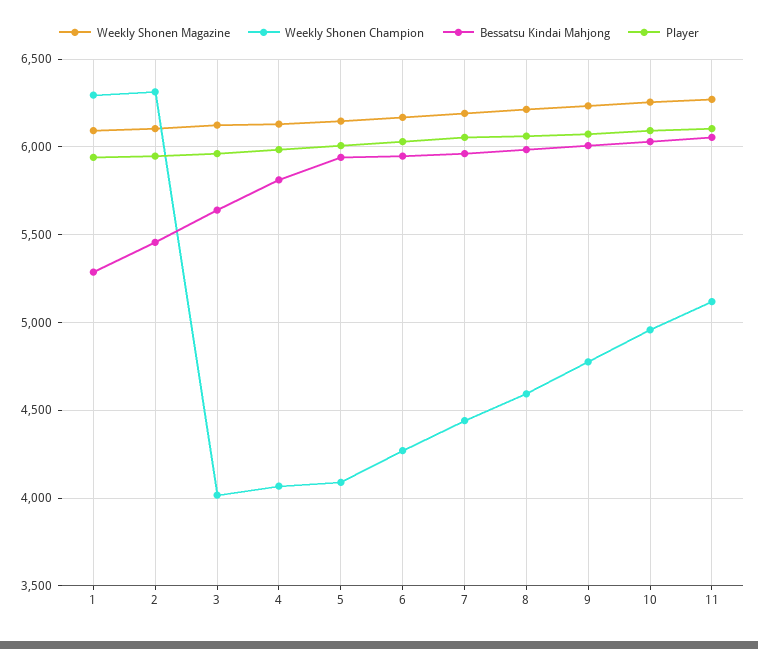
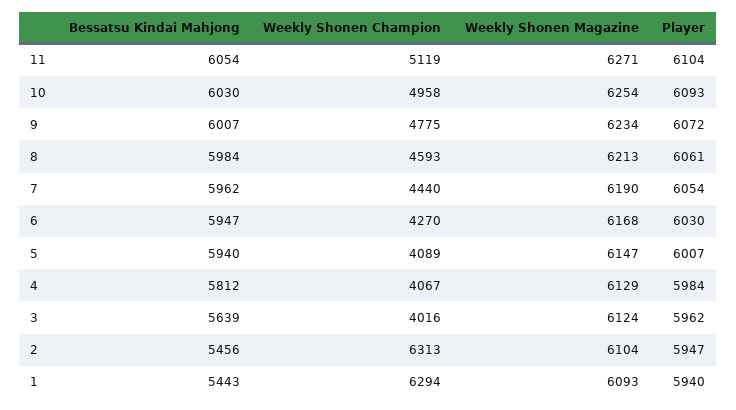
Bessatsu Kindai Mahjong, 1: 5300 -> 5443

